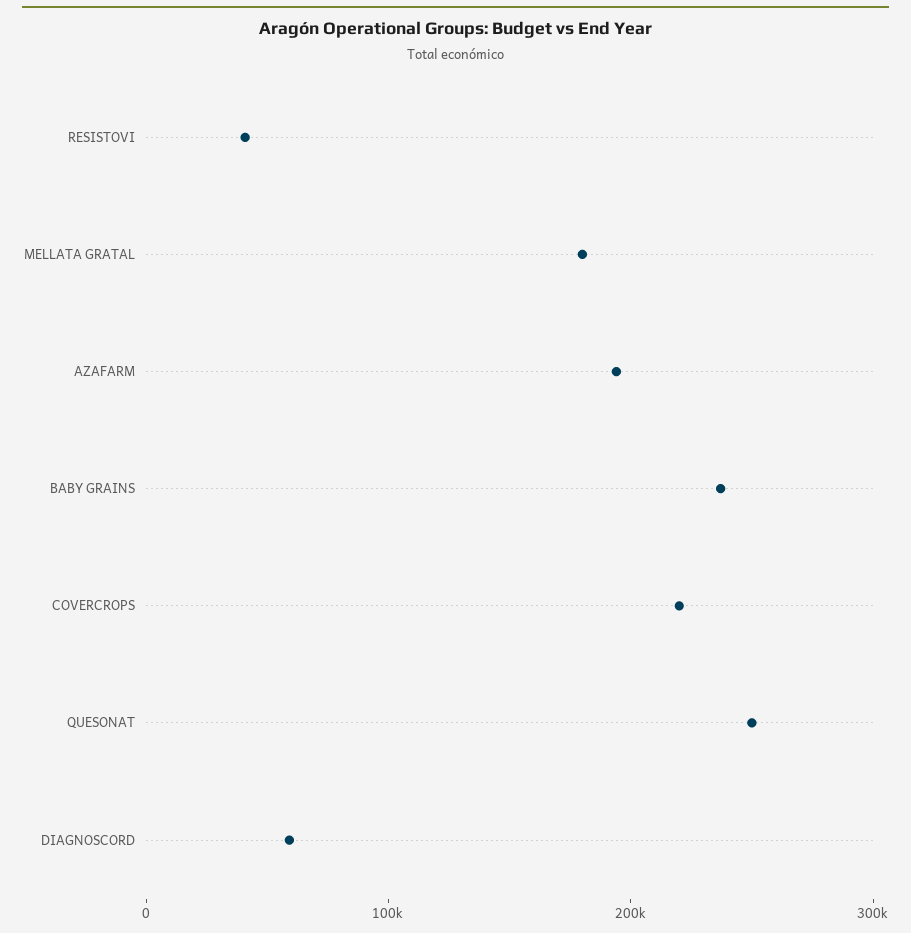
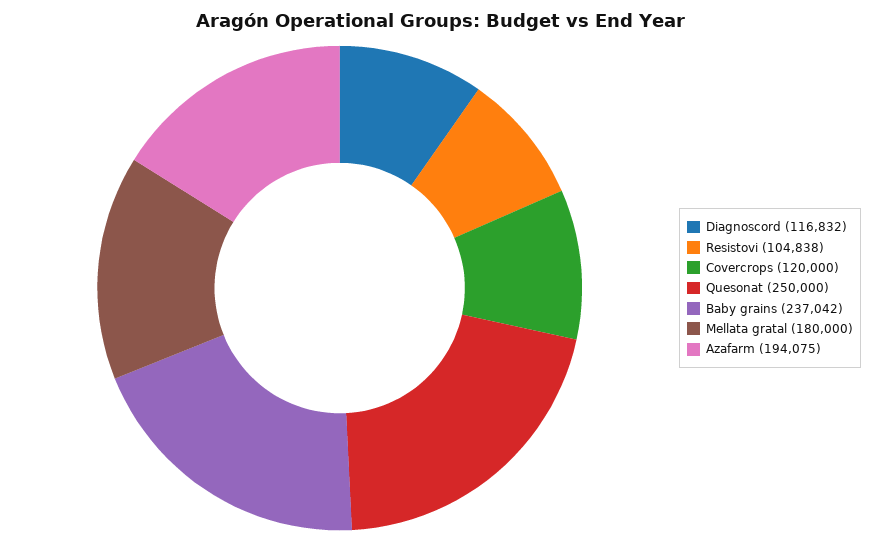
RESISTOVI: 40000 -> 104838
COVERCROPS: 220000 -> 120000
DIAGNOSCORD: 60000 -> 116832

